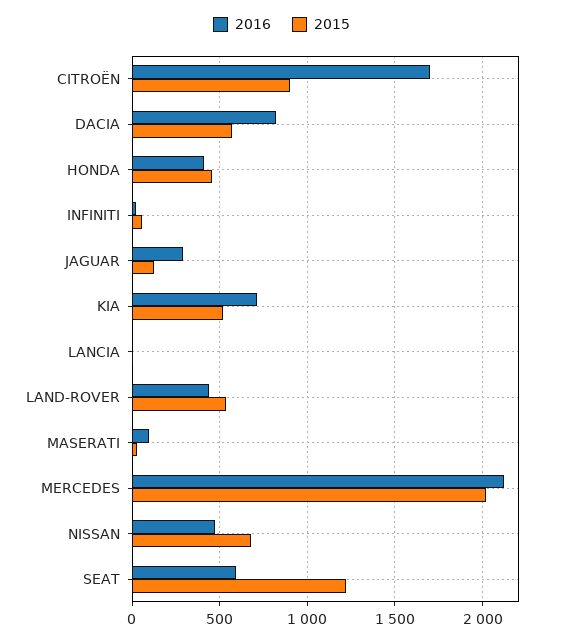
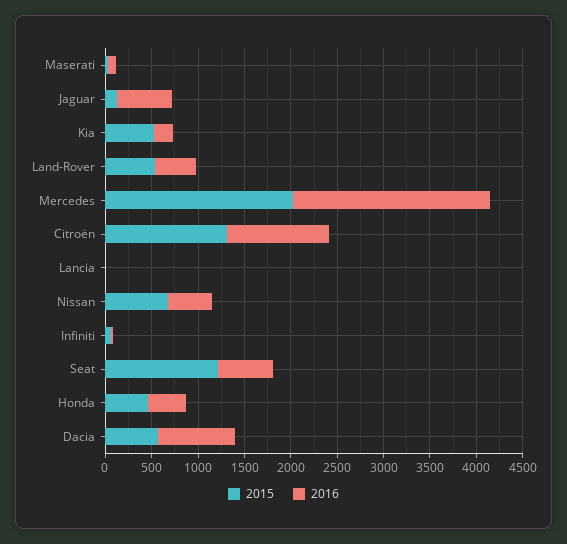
2016, CITROËN: 1700 -> 1100
2015, CITROËN: 900 -> 1300
2016, JAGUAR: 300 -> 600
2016, KIA: 700 -> 200

